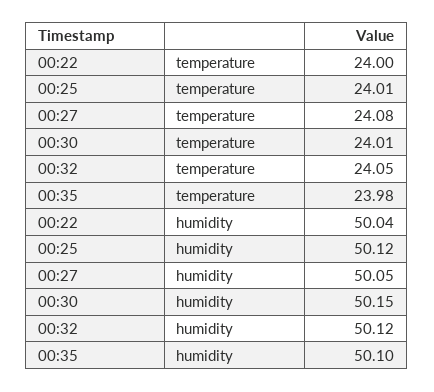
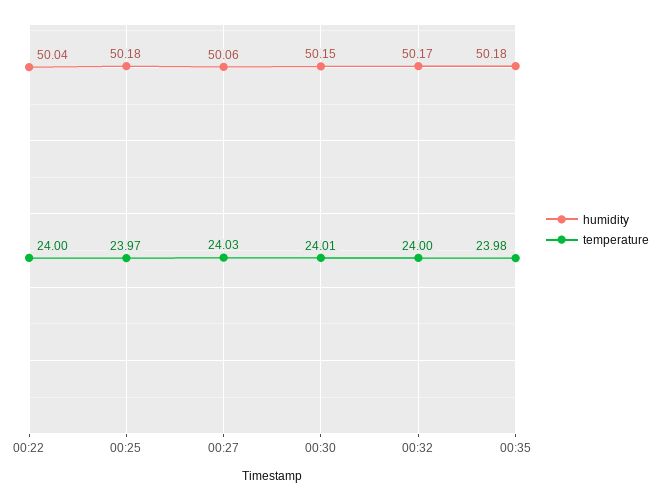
temperature, 00:25: 24.01 -> 23.97
temperature, 00:27: 24.08 -> 24.03
temperature, 00:32: 24.05 -> 24
humidity, 00:25: 50.12 -> 50.18
humidity, 00:27: 50.05 -> 50.06
humidity, 00:32: 50.12 -> 50.17
humidity, 00:35: 50.1 -> 50.18

